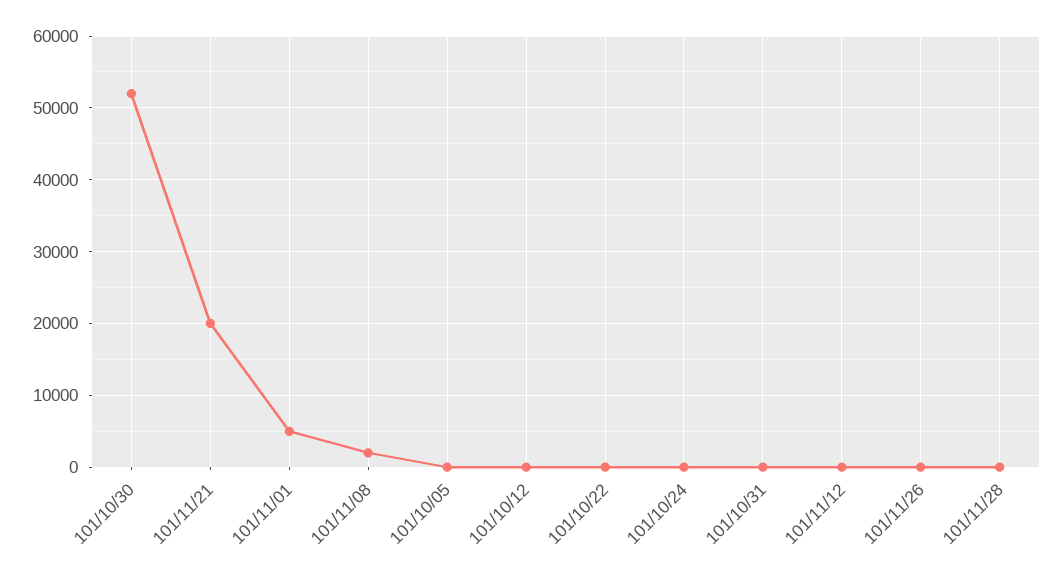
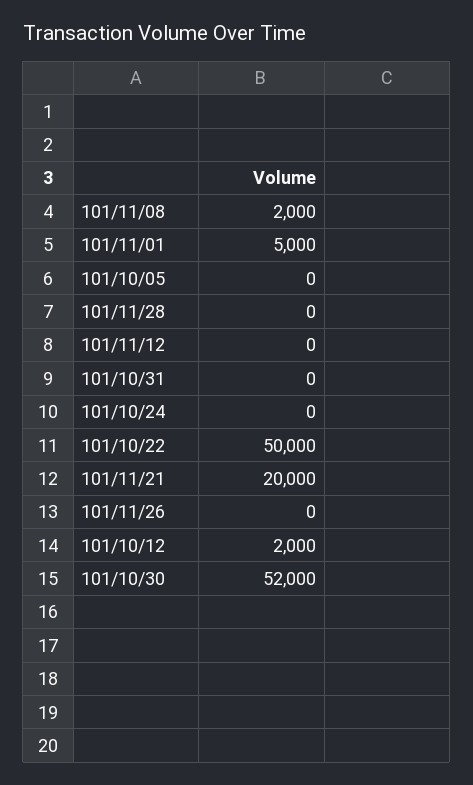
101/10/12: 0 -> 2000
101/10/22: 0 -> 50000

